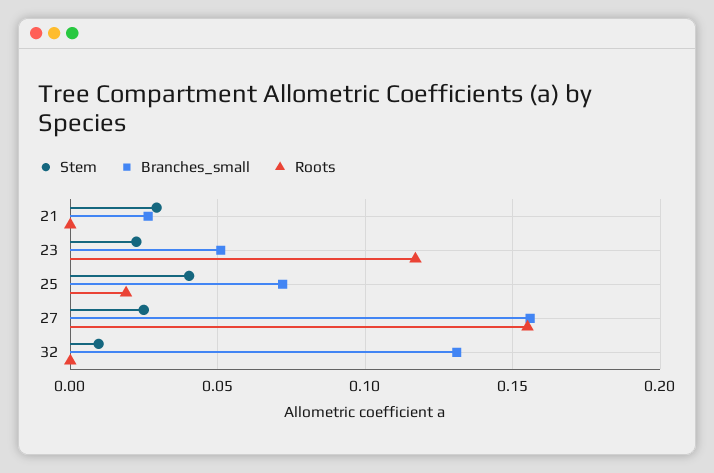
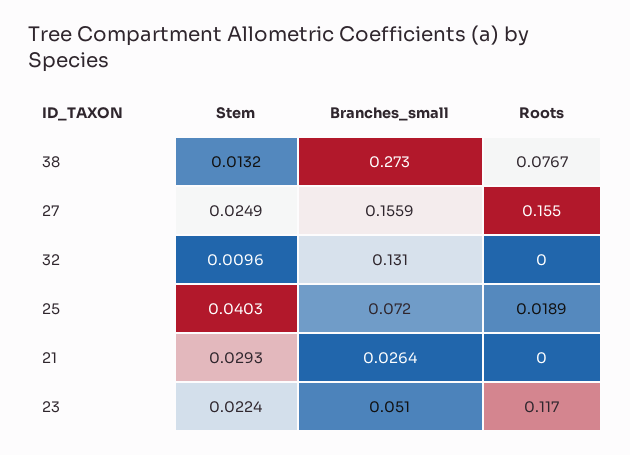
Stem, 38: none -> 0.0132
Branches_small, 38: none -> 0.273
Roots, 38: none -> 0.0767

